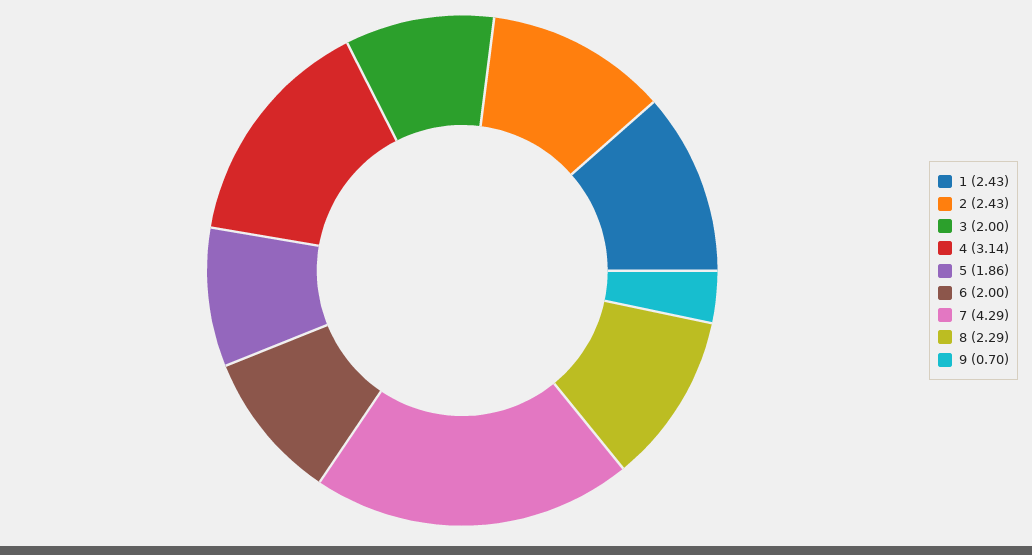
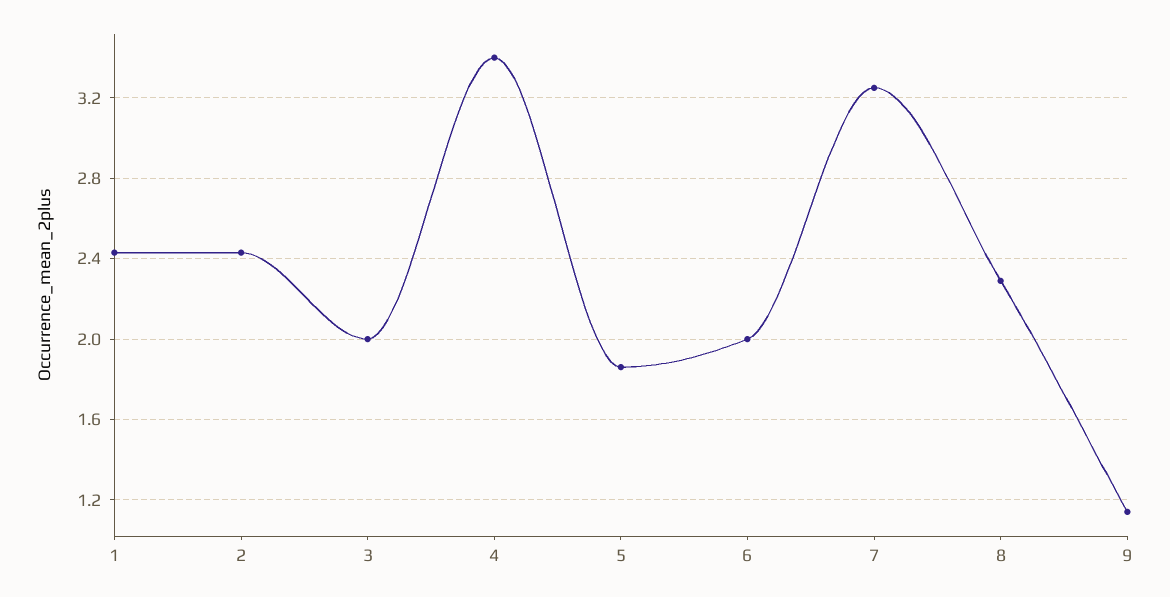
4: 3.14 -> 3.4
7: 4.29 -> 3.25
9: 0.7 -> 1.15

